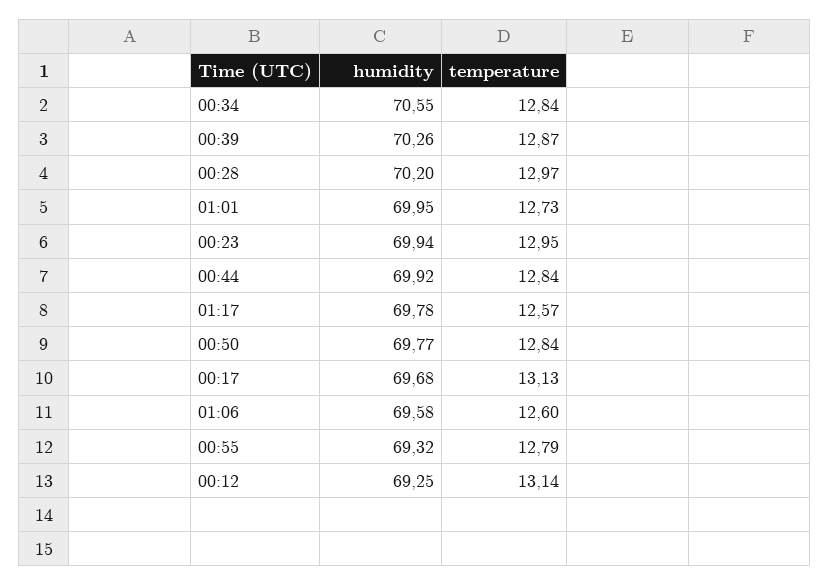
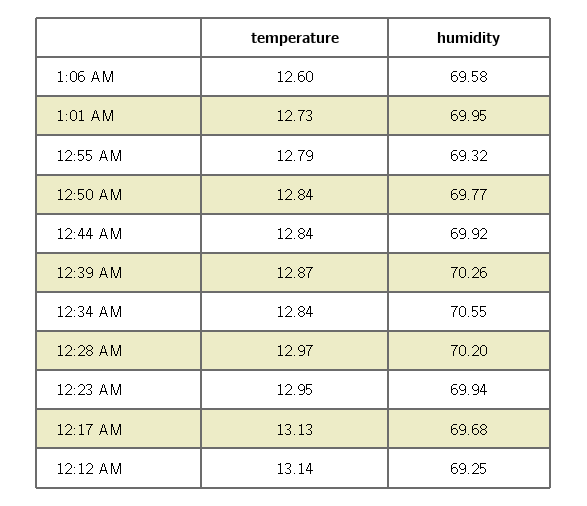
humidity, 01:17: 69.78 -> none
temperature, 01:17: 12.57 -> none

